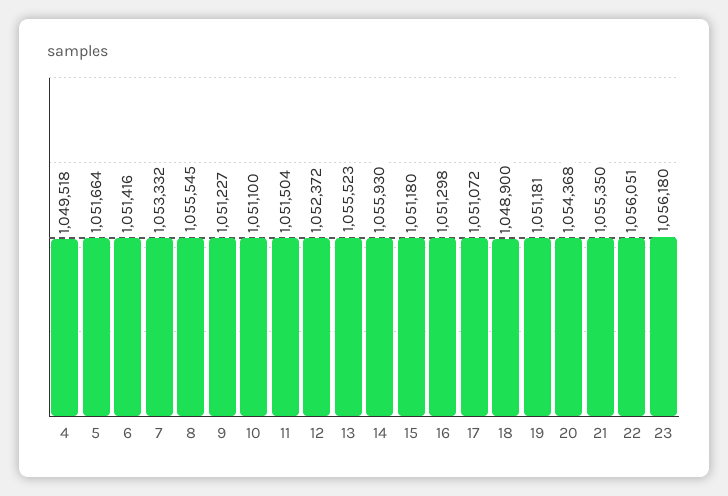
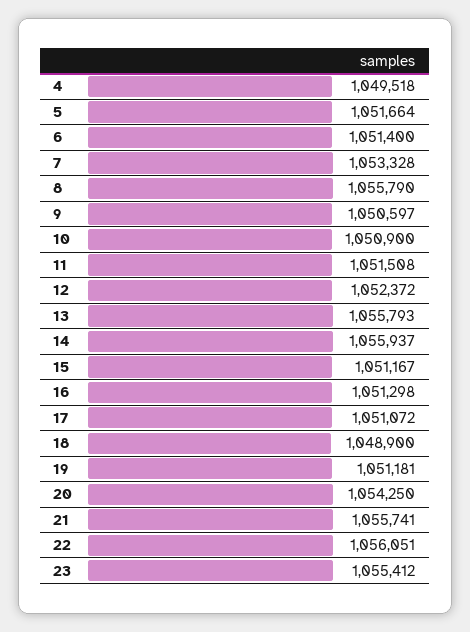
6: 1051416 -> 1051400
7: 1053332 -> 1053328
8: 1055545 -> 1055790
9: 1051227 -> 1050597
10: 1051100 -> 1050900
11: 1051504 -> 1051508
13: 1055523 -> 1055793
14: 1055930 -> 1055937
15: 1051180 -> 1051167
20: 1054368 -> 1054250
21: 1055350 -> 1055741
23: 1056180 -> 1055412

